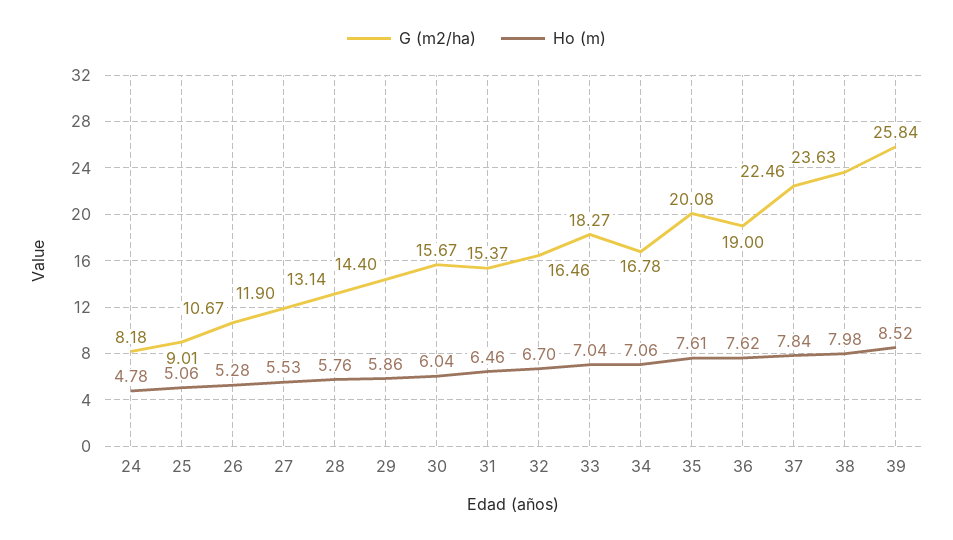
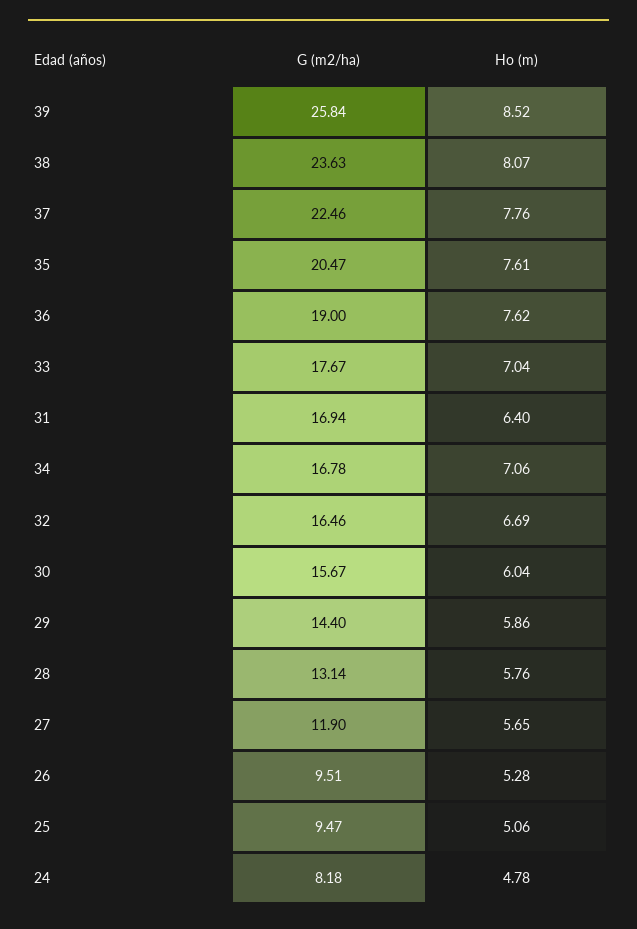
G (m2/ha), 25: 9.01 -> 9.47
G (m2/ha), 26: 10.67 -> 9.51
Ho (m), 27: 5.53 -> 5.65
G (m2/ha), 31: 15.37 -> 16.94
Ho (m), 31: 6.46 -> 6.4
Ho (m), 32: 6.7 -> 6.69
G (m2/ha), 33: 18.27 -> 17.67
G (m2/ha), 35: 20.08 -> 20.47
Ho (m), 37: 7.84 -> 7.76
Ho (m), 38: 7.98 -> 8.07

